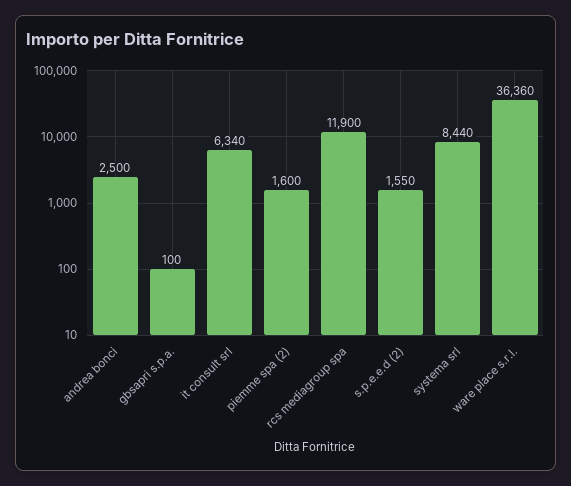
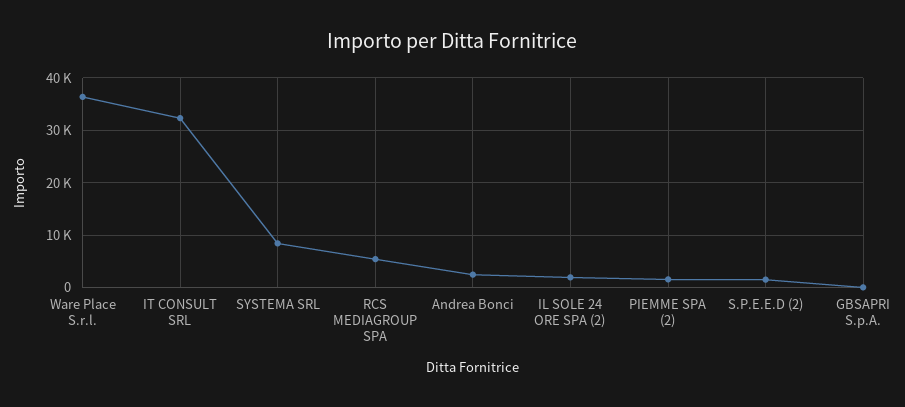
it consult srl: 6340 -> 32000
rcs mediagroup spa: 11900 -> 6000
IL SOLE 24 ORE SPA (2): none -> 2000

